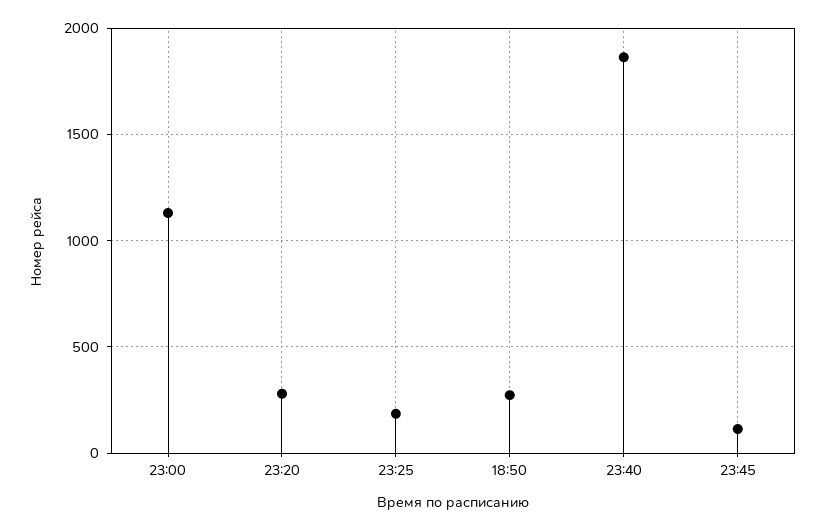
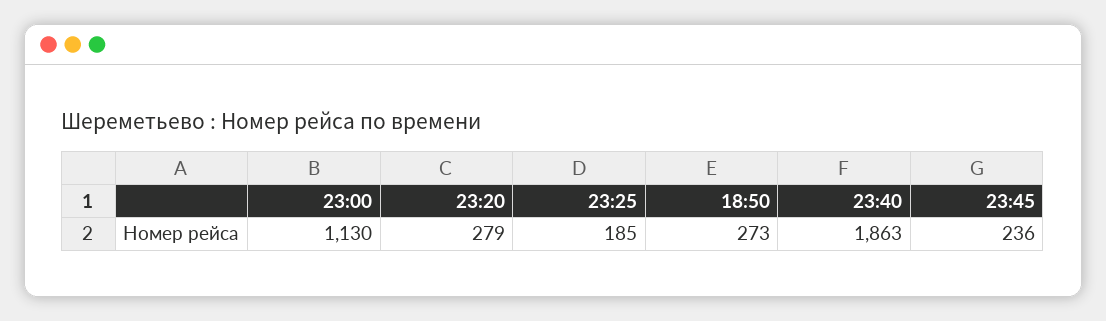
23:45: 100 -> 236

